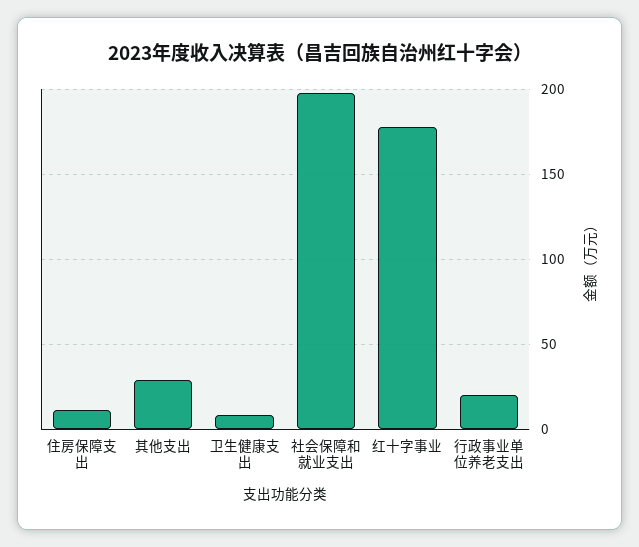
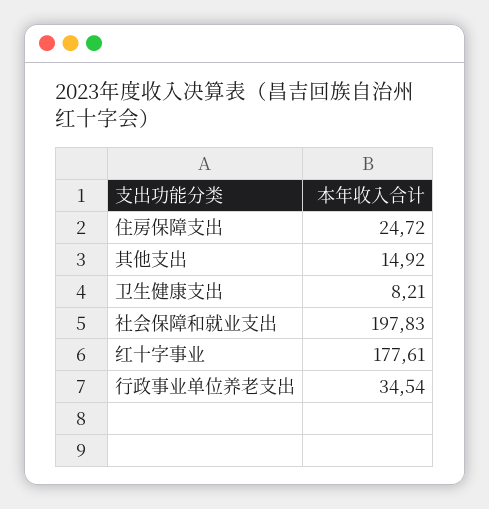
住房保障支出: 10 -> 24.72
其他支出: 30 -> 14.92
行政事业单位养老支出: 20 -> 34.54

